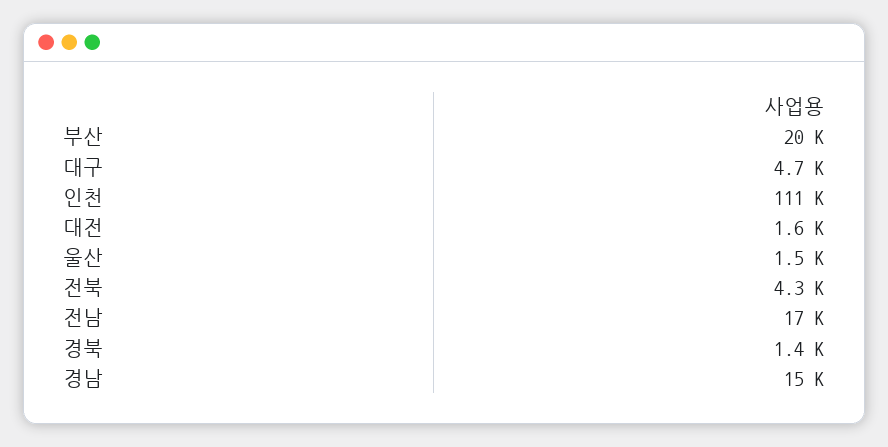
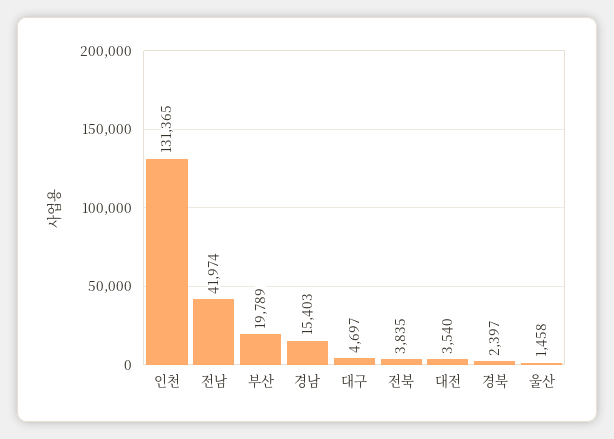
인천: 111000 -> 131365
대전: 1600 -> 3540
전북: 4300 -> 3835
전남: 17000 -> 41974
경북: 1400 -> 2397

